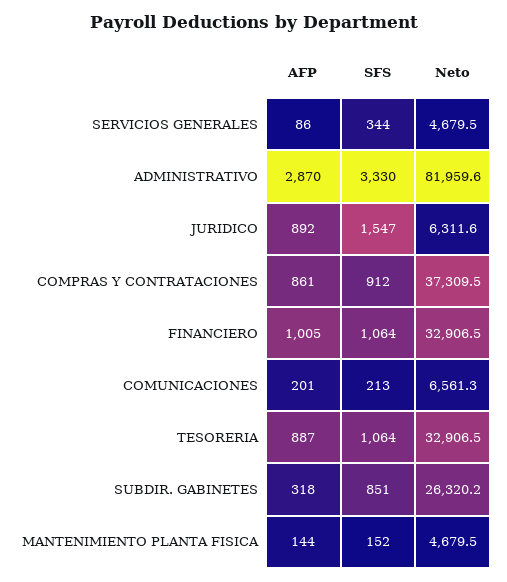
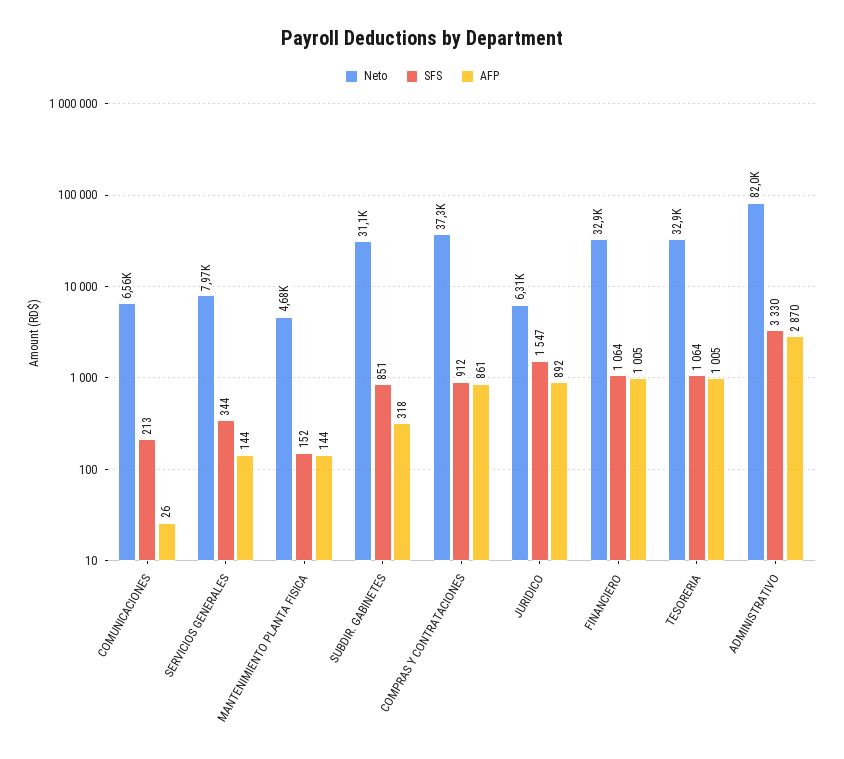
AFP, SERVICIOS GENERALES: 86 -> 144
Neto, SERVICIOS GENERALES: 4679.5 -> 7970
AFP, COMUNICACIONES: 201 -> 26
AFP, TESORERIA: 887 -> 1005
Neto, SUBDIR. GABINETES: 26320.2 -> 31100

